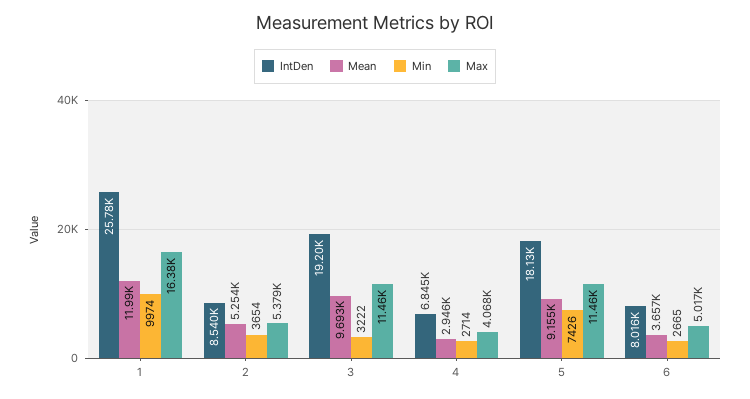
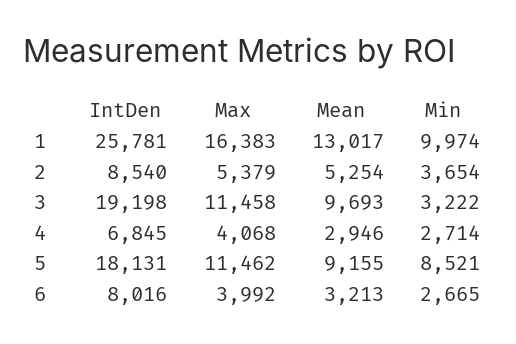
Mean, 1: 11990 -> 13017
Min, 5: 7426 -> 8521
Mean, 6: 3657 -> 3213
Max, 6: 5017 -> 3992

